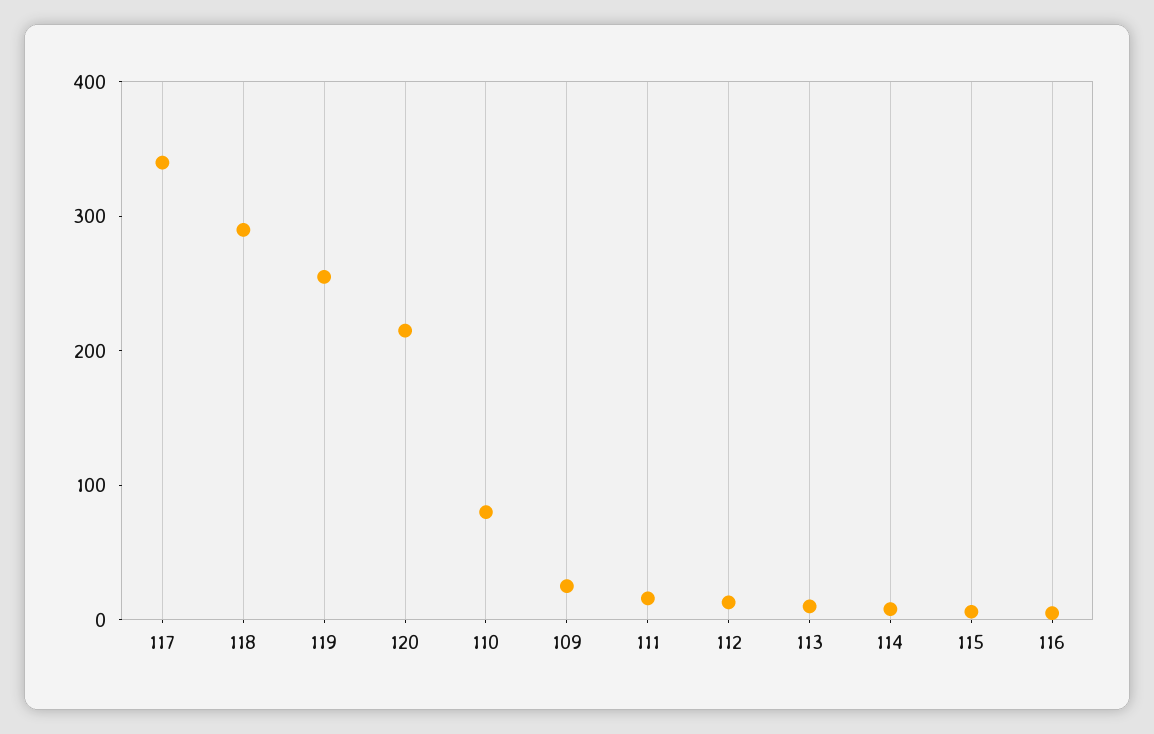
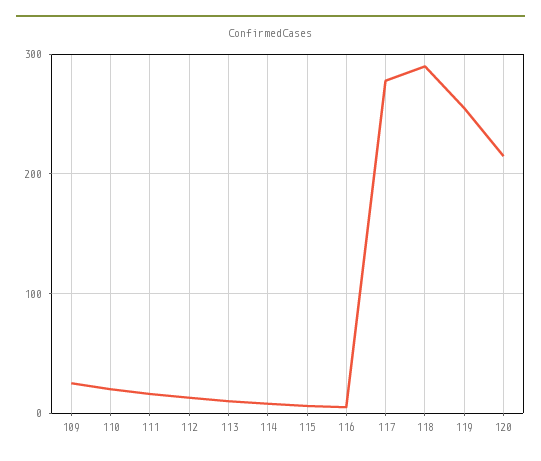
117: 340 -> 280
110: 80 -> 20

